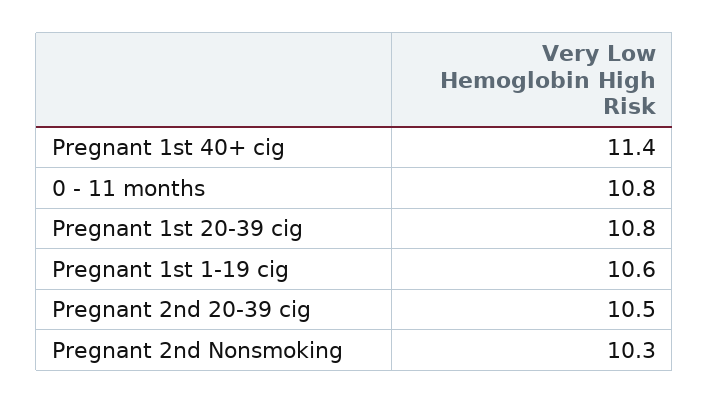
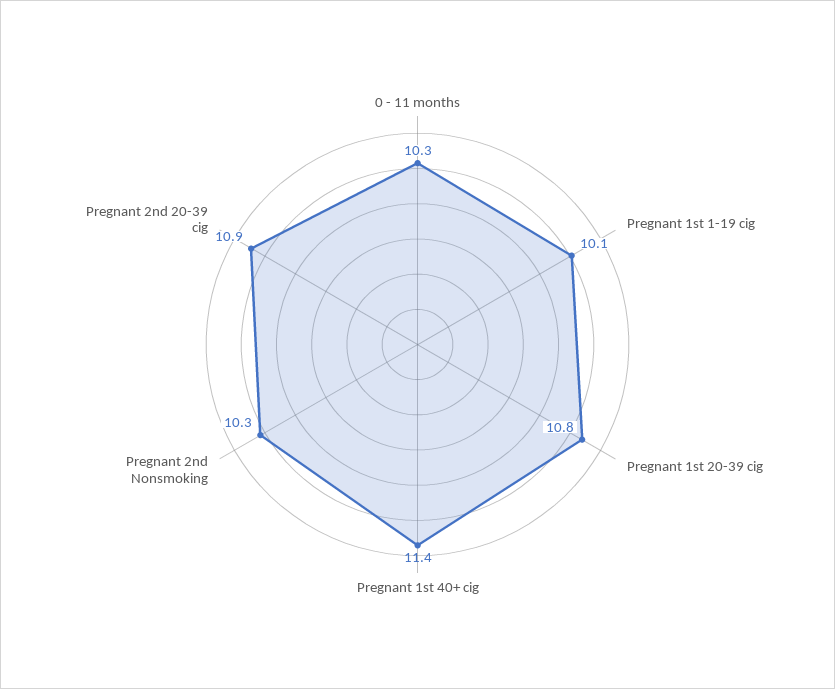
0 - 11 months: 10.8 -> 10.3
Pregnant 1st 1-19 cig: 10.6 -> 10.1
Pregnant 2nd 20-39 cig: 10.5 -> 10.9

